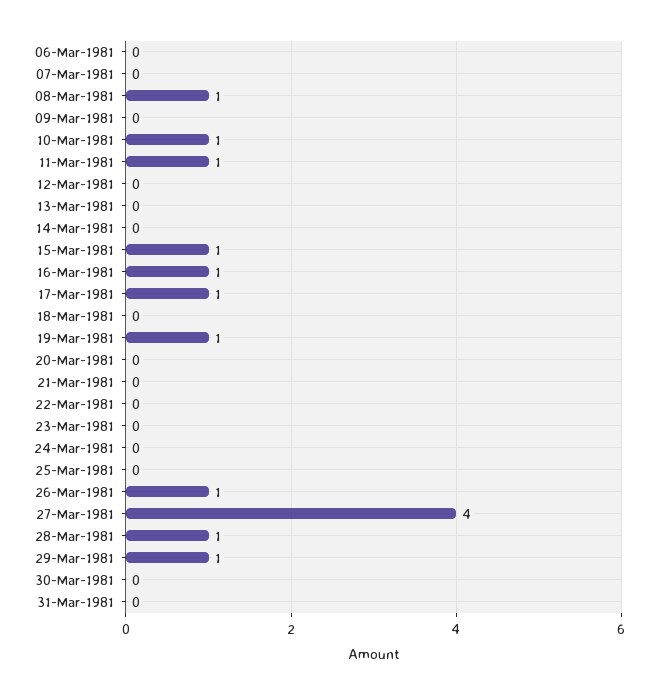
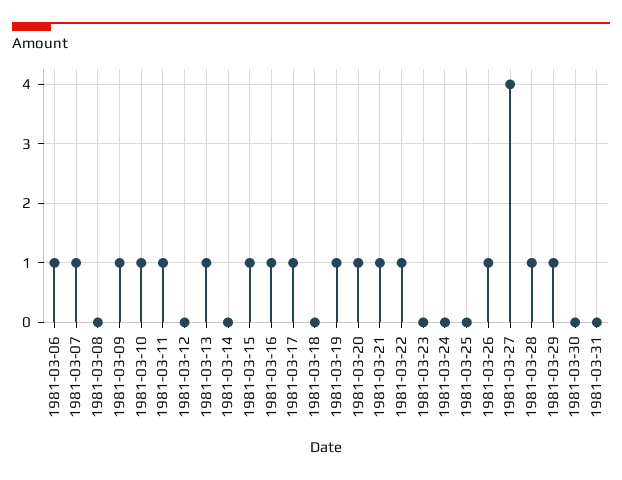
06-Mar-1981: 0 -> 1
07-Mar-1981: 0 -> 1
08-Mar-1981: 1 -> 0
09-Mar-1981: 0 -> 1
13-Mar-1981: 0 -> 1
20-Mar-1981: 0 -> 1
21-Mar-1981: 0 -> 1
22-Mar-1981: 0 -> 1

